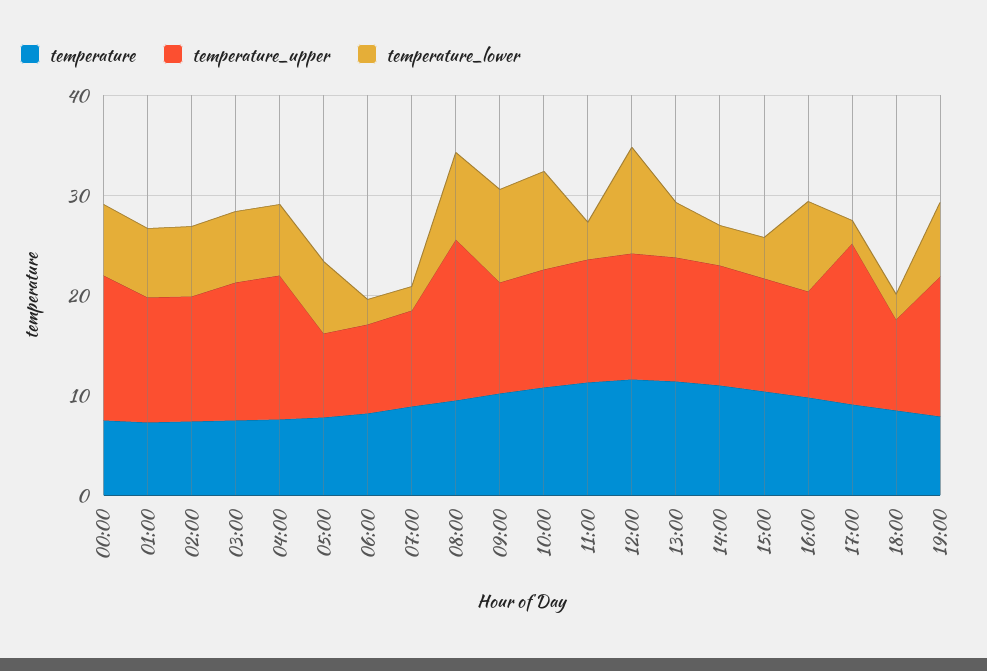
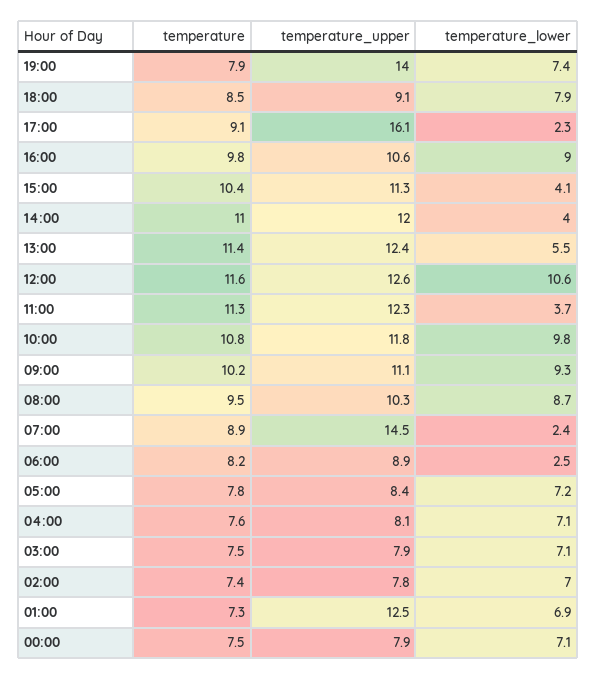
temperature_upper, 00:00: 14 -> 7.9
temperature_upper, 02:00: 12 -> 7.8
temperature_upper, 03:00: 14 -> 7.9
temperature_upper, 04:00: 14 -> 8.1
temperature_upper, 07:00: 10 -> 14.5
temperature_upper, 08:00: 16 -> 10.3
temperature_lower, 18:00: 2 -> 7.9

